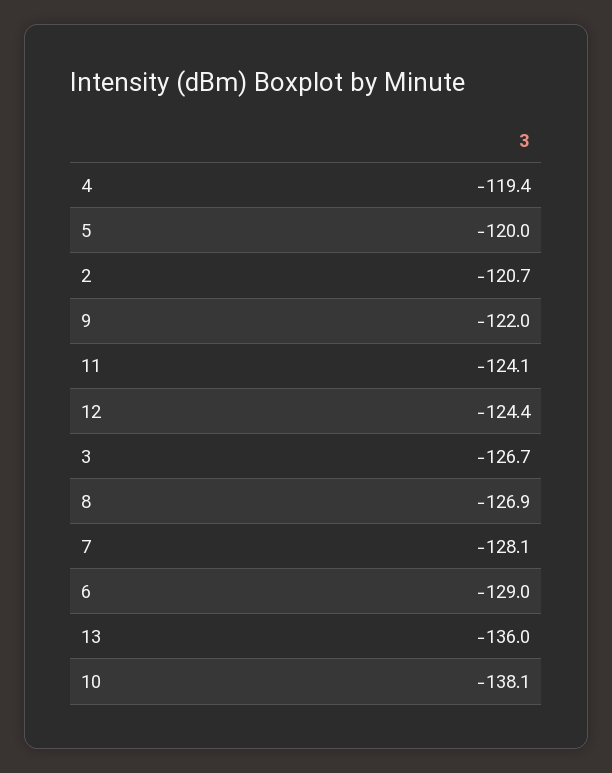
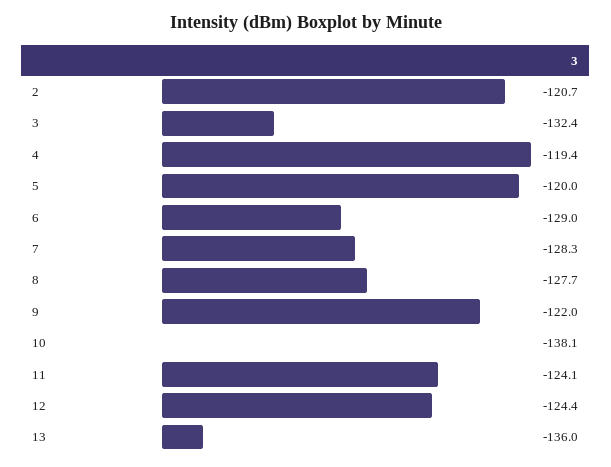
3: -126.7 -> -132.4
8: -126.9 -> -127.7
7: -128.1 -> -128.3

